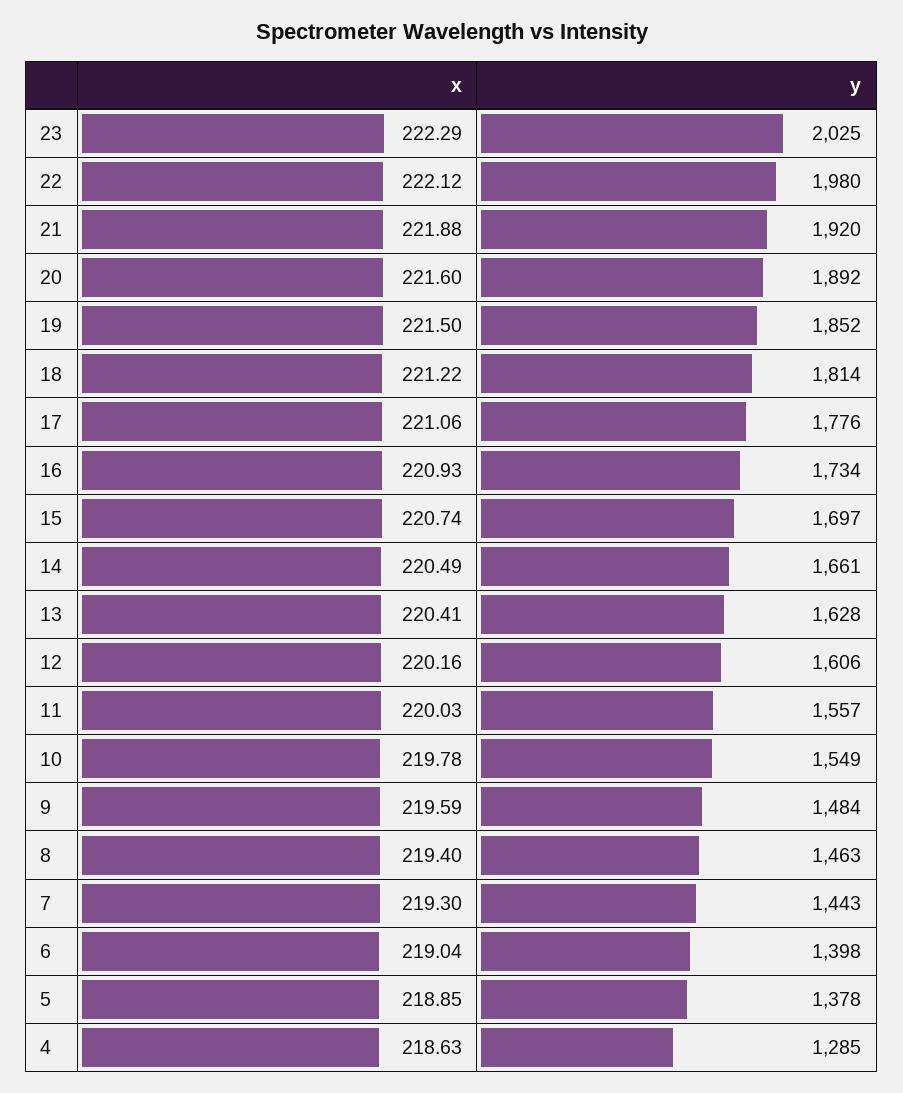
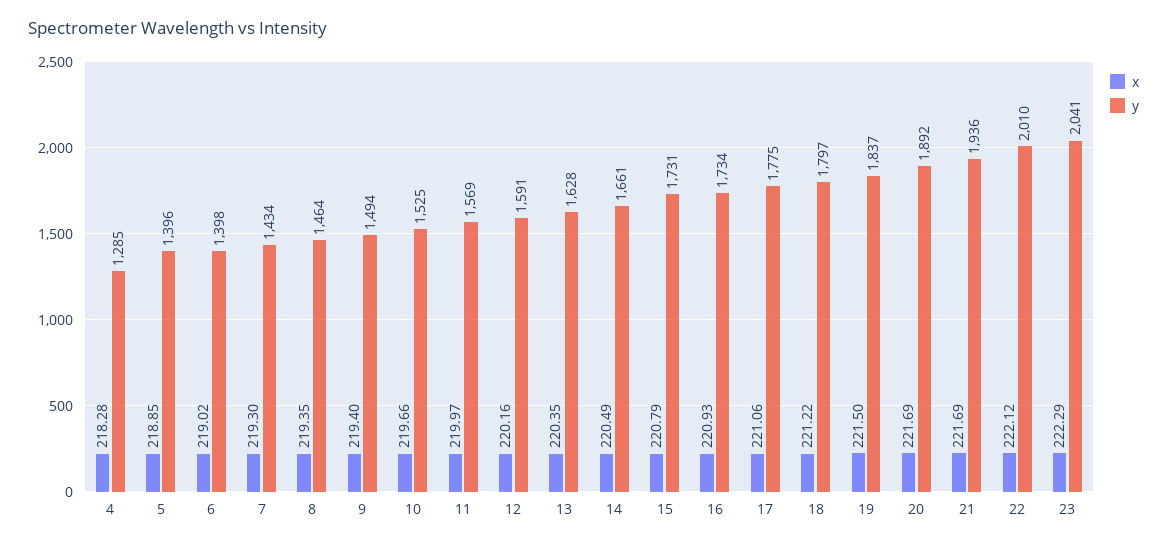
y, 23: 2025 -> 2041
y, 22: 1980 -> 2010
x, 21: 221.88 -> 221.69
y, 21: 1920 -> 1936
x, 20: 221.6 -> 221.69
y, 19: 1852 -> 1837
y, 18: 1814 -> 1797
y, 17: 1776 -> 1775
x, 15: 220.74 -> 220.79
y, 15: 1697 -> 1731
x, 13: 220.41 -> 220.35
y, 12: 1606 -> 1591
x, 11: 220.03 -> 219.97
y, 11: 1557 -> 1569
x, 10: 219.78 -> 219.66
y, 10: 1549 -> 1525
x, 9: 219.59 -> 219.4
y, 9: 1484 -> 1494
x, 8: 219.4 -> 219.35
y, 8: 1463 -> 1464
y, 7: 1443 -> 1434
x, 6: 219.04 -> 219.02
y, 5: 1378 -> 1396
x, 4: 218.63 -> 218.28

